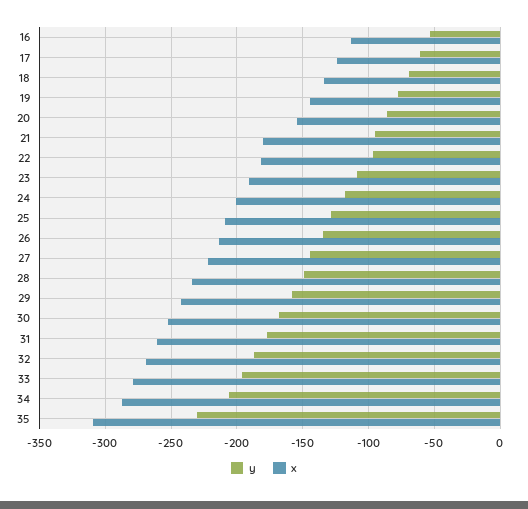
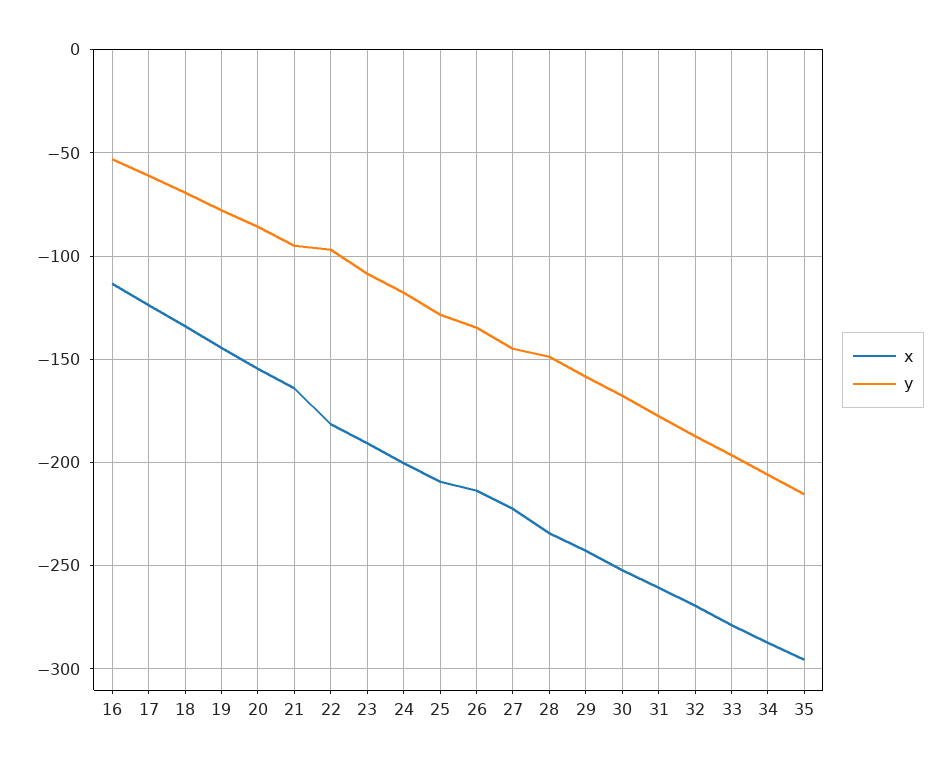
x, 21: -180 -> -165
y, 35: -230 -> -215
x, 35: -310 -> -295

